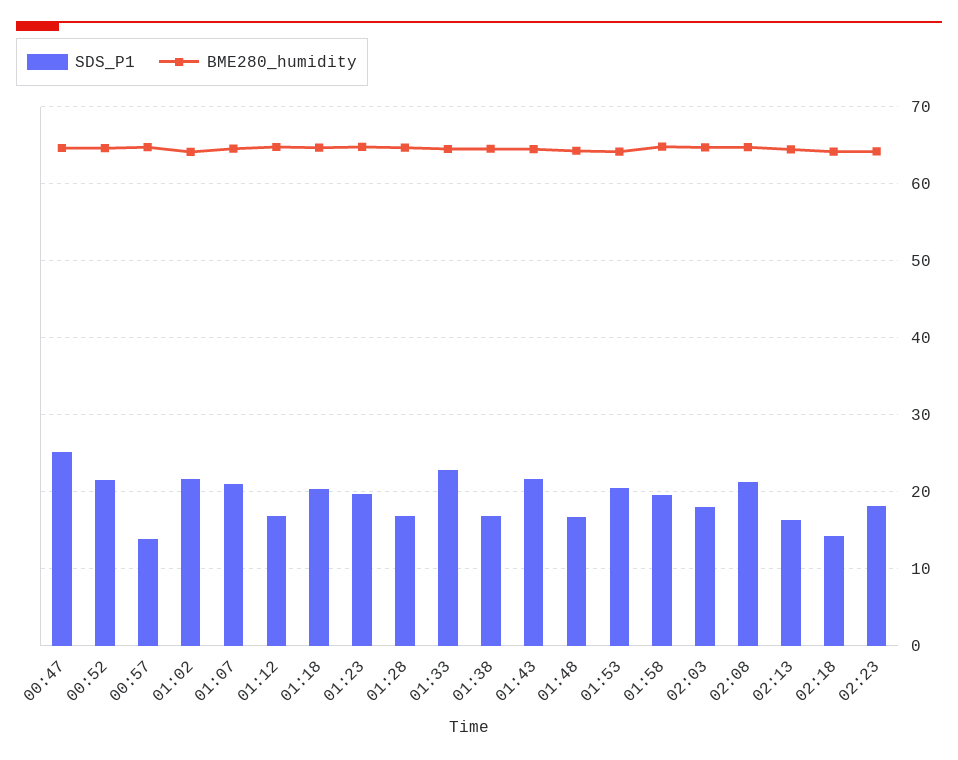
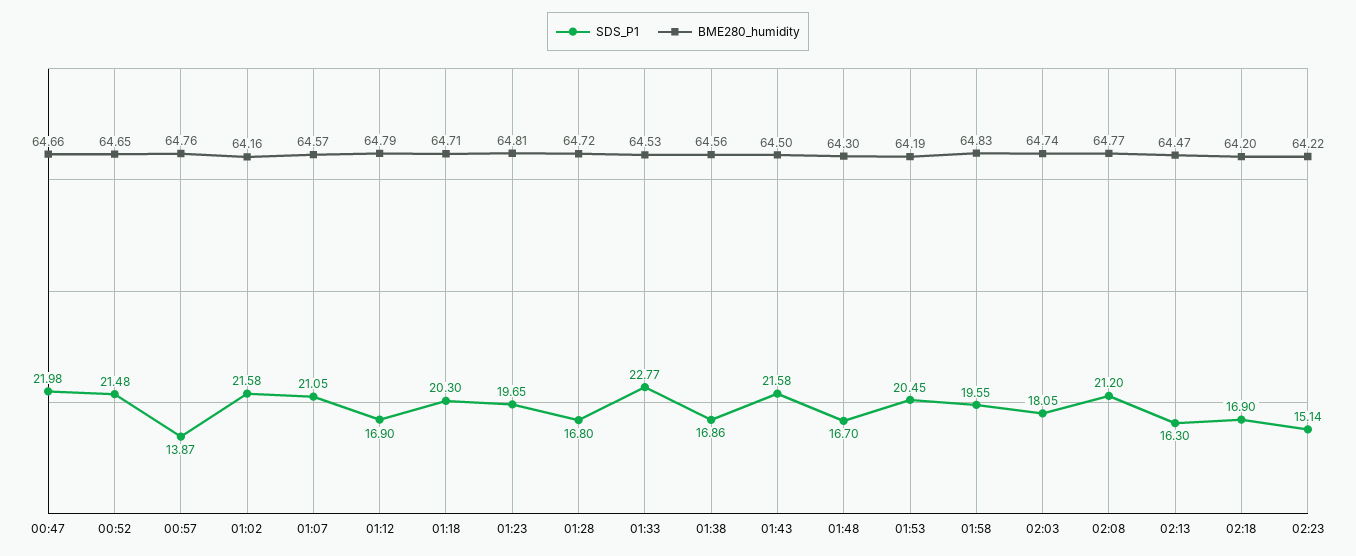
SDS_P1, 00:47: 25 -> 21.98
SDS_P1, 02:18: 14 -> 16.9
SDS_P1, 02:23: 18 -> 15.14

